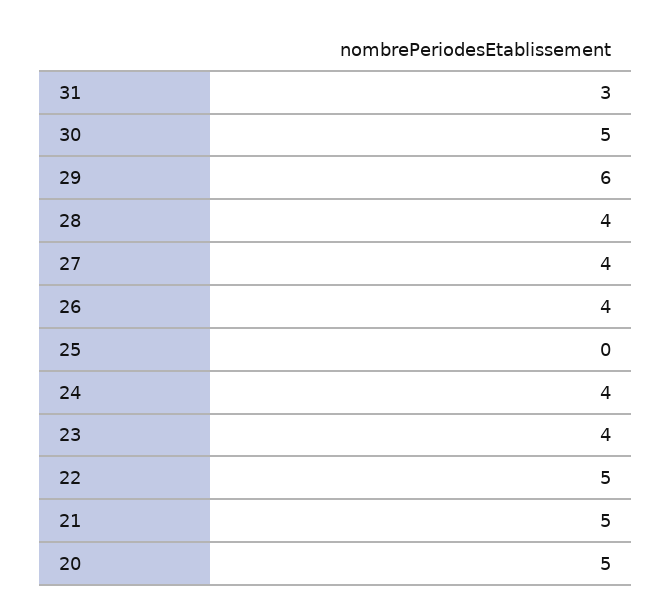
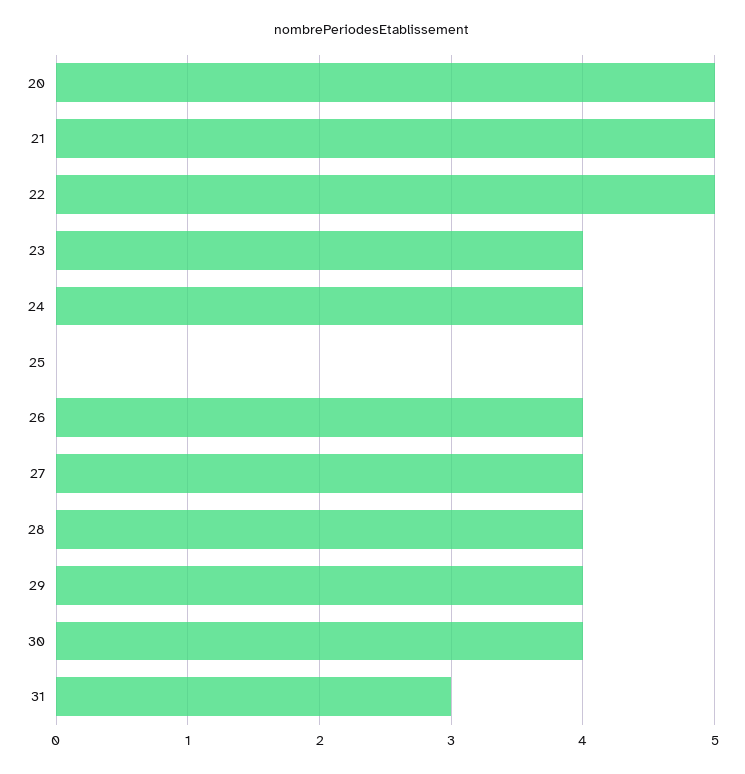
30: 5 -> 4
29: 6 -> 4

